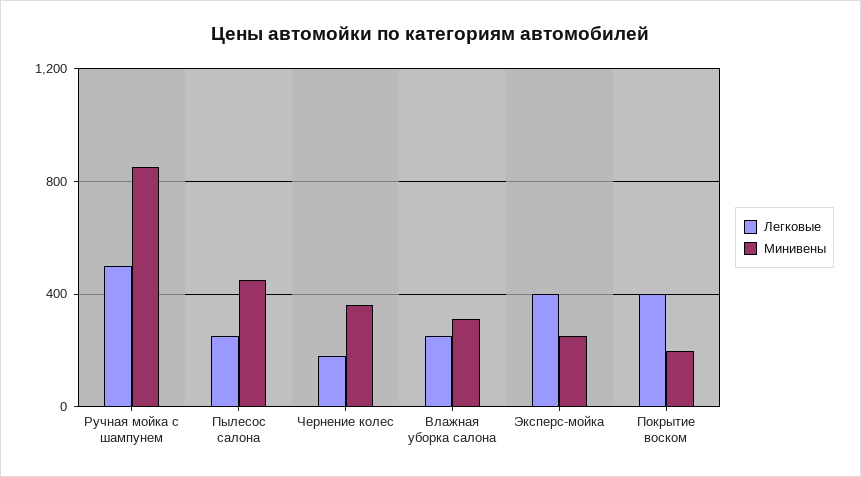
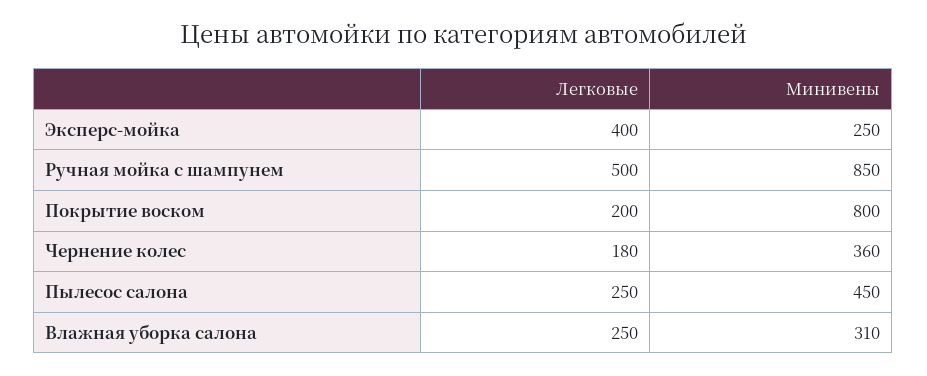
Легковые, Покрытие воском: 400 -> 200
Минивены, Покрытие воском: 200 -> 800

